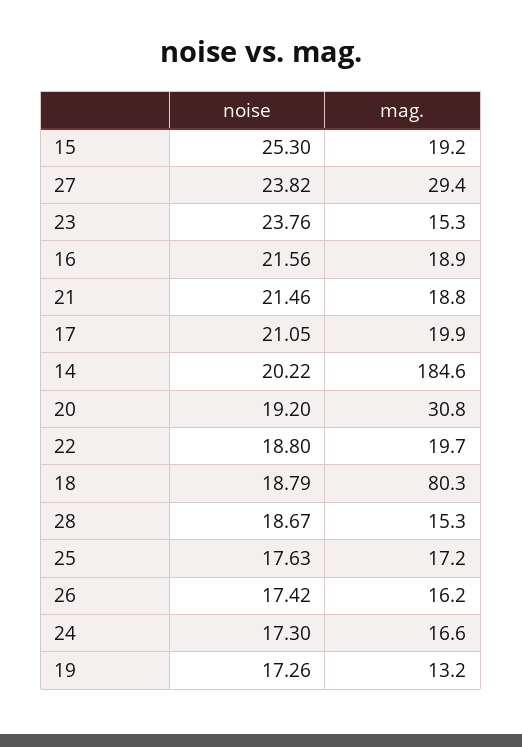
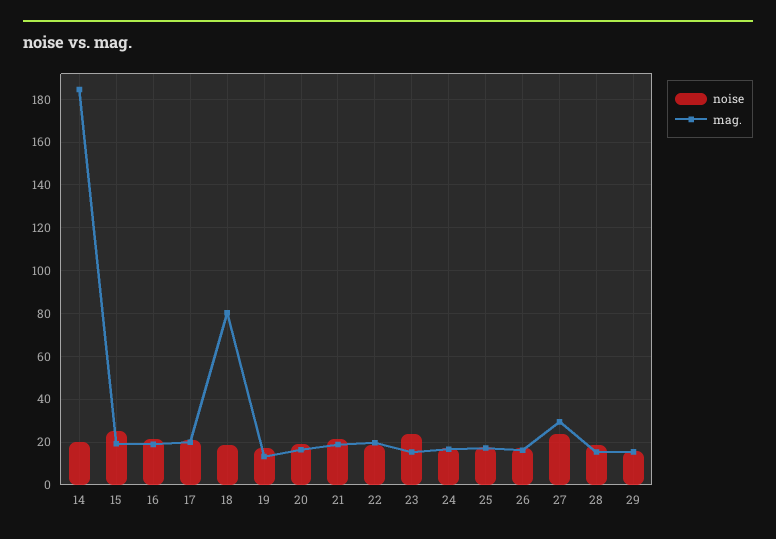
mag., 20: 30.8 -> 15
noise, 29: none -> 15
mag., 29: none -> 15

